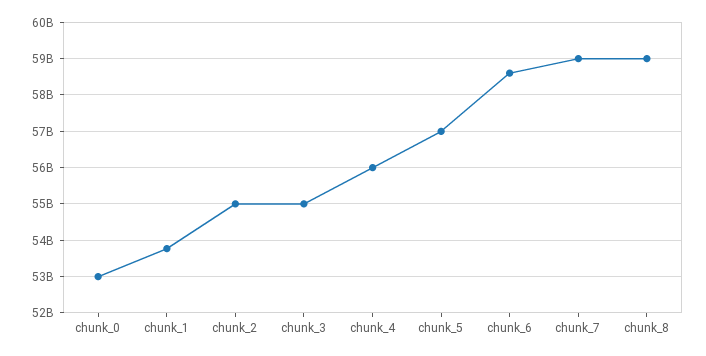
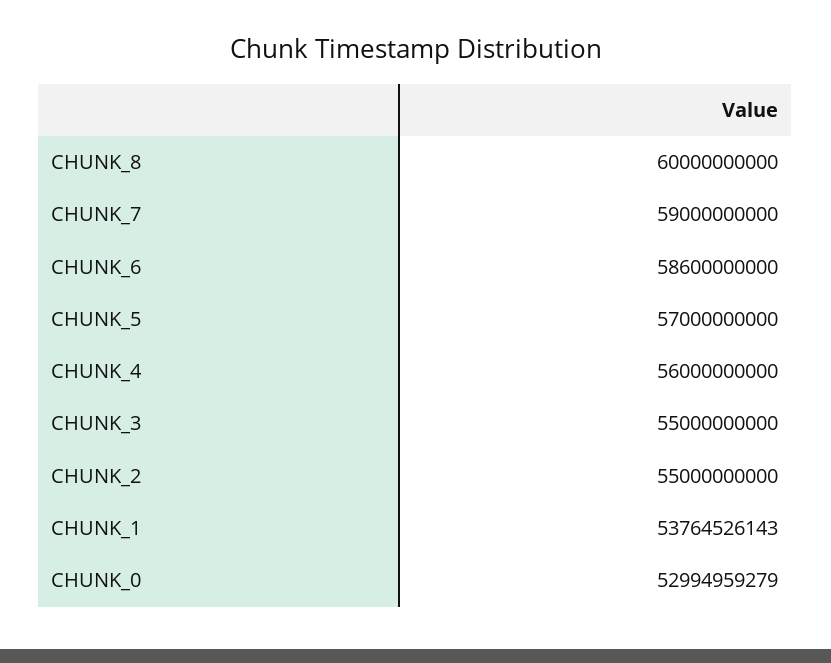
chunk_8: 59000000000 -> 60000000000

